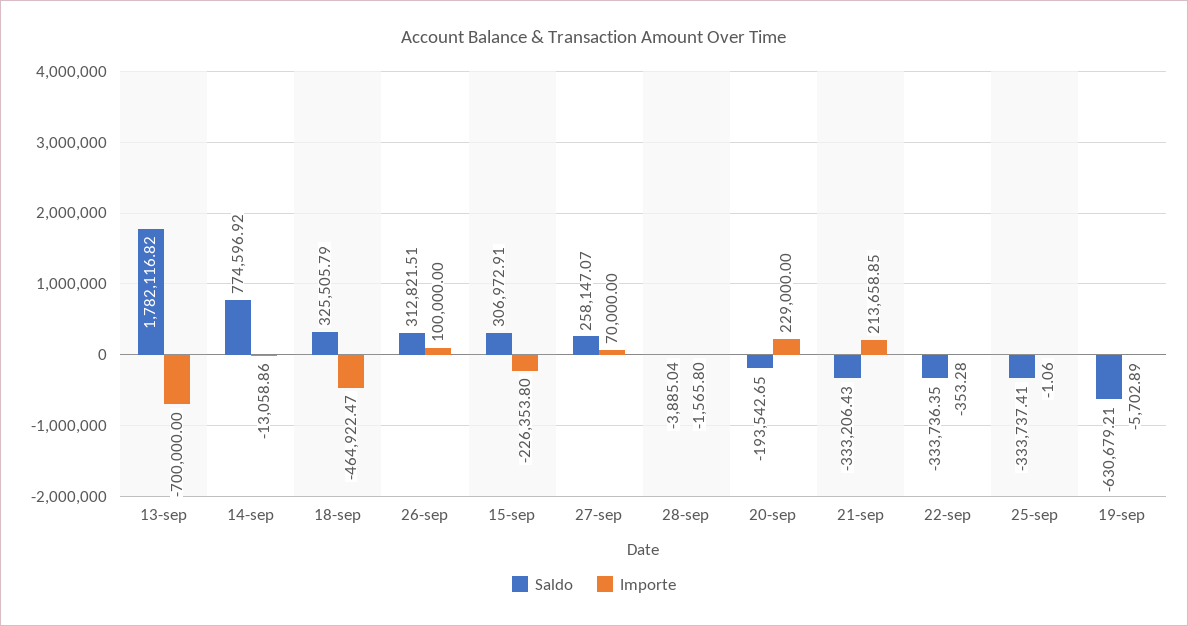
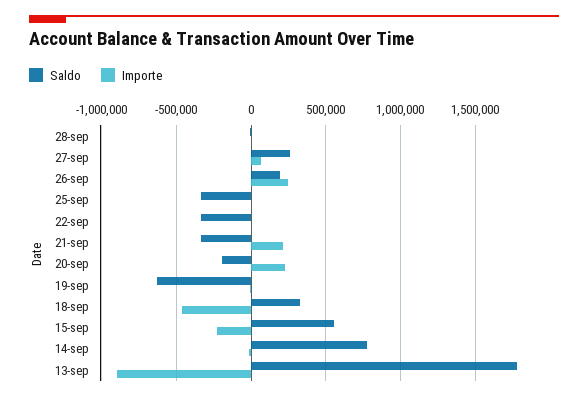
Importe, 13-sep: -700000 -> -900000
Saldo, 26-sep: 312821.51 -> 200000
Importe, 26-sep: 100000 -> 250000
Saldo, 15-sep: 306972.91 -> 550000

